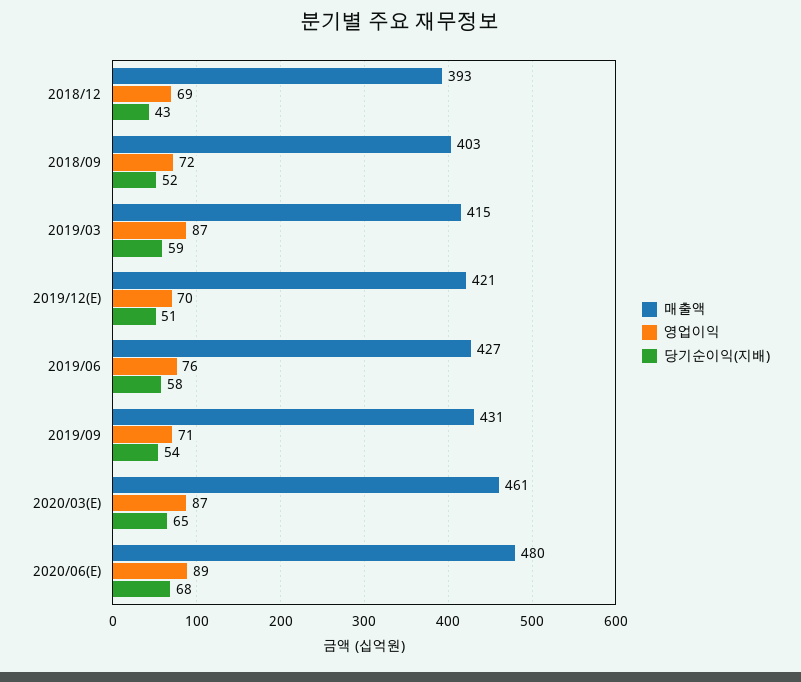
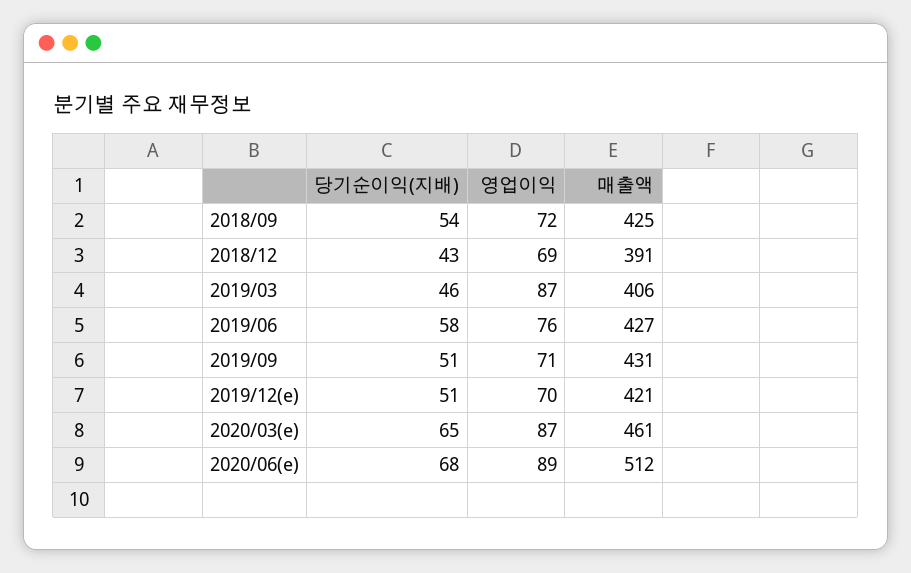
매출액, 2018/12: 393 -> 391
매출액, 2018/09: 403 -> 425
당기순이익(지배), 2018/09: 52 -> 54
매출액, 2019/03: 415 -> 406
당기순이익(지배), 2019/03: 59 -> 46
당기순이익(지배), 2019/09: 54 -> 51
매출액, 2020/06(E): 480 -> 512

